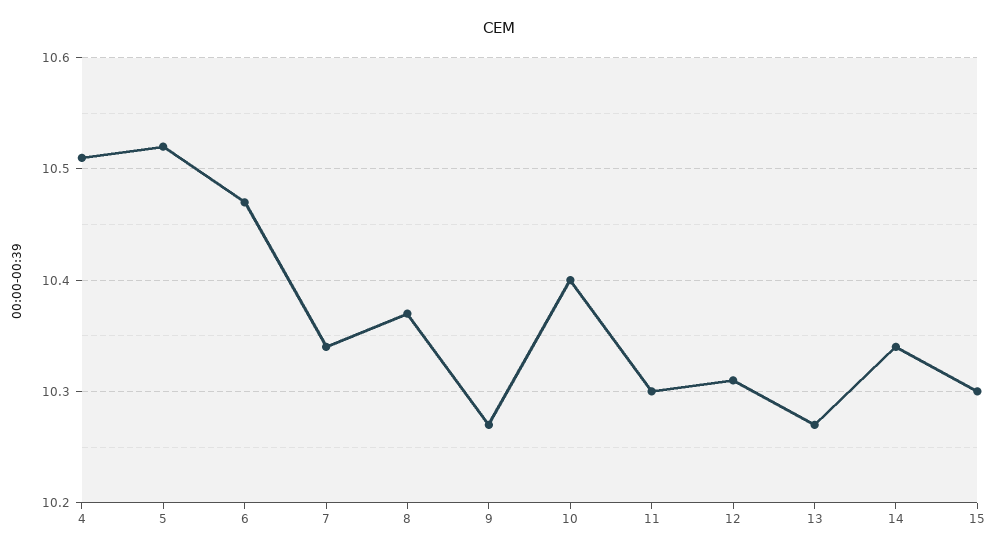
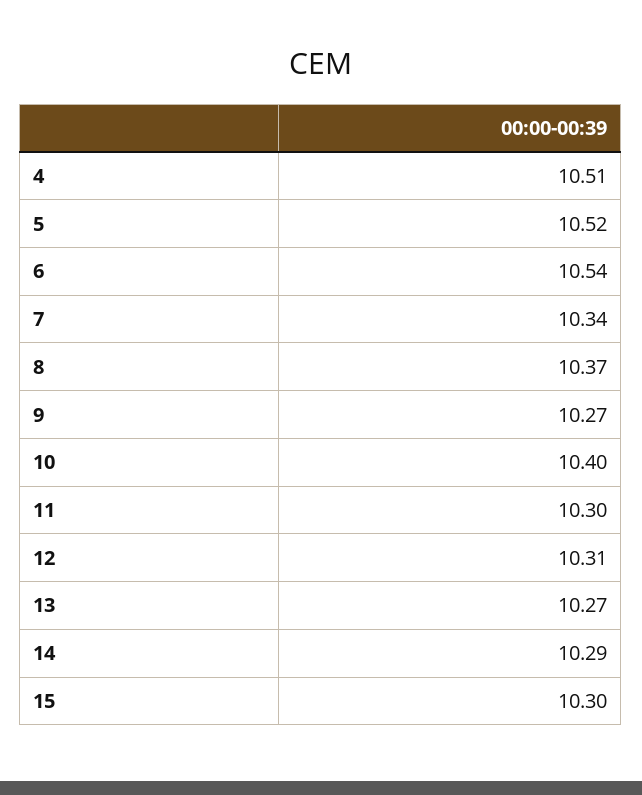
6: 10.47 -> 10.54
14: 10.34 -> 10.29

